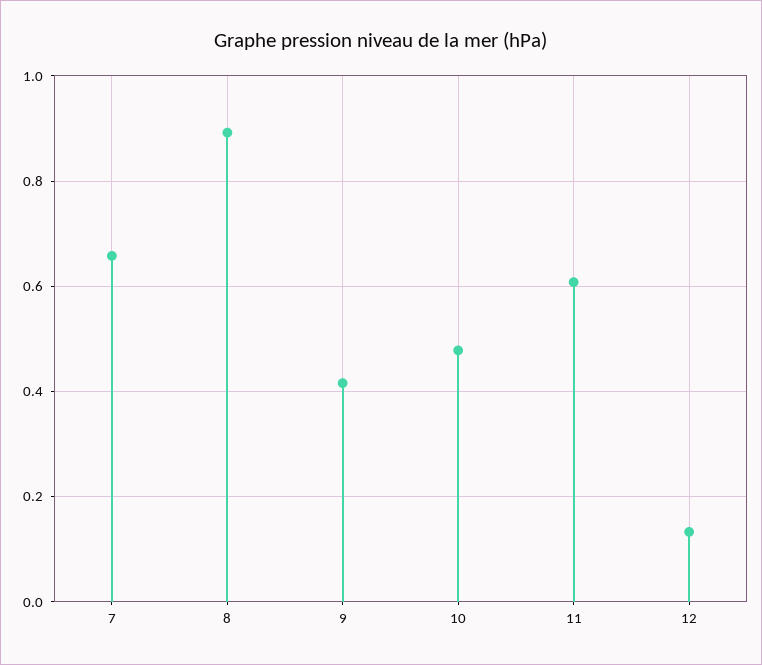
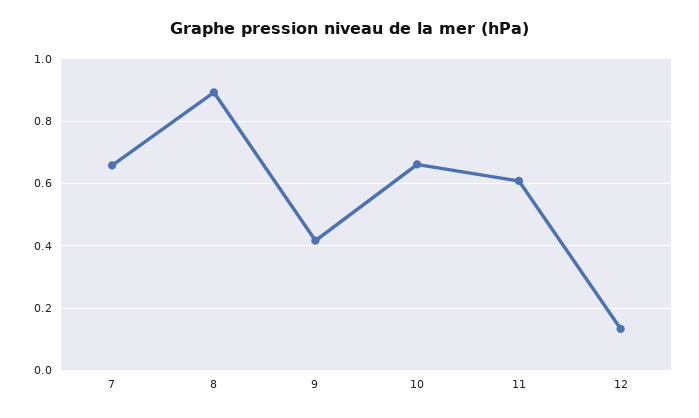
10: 0.48 -> 0.66

